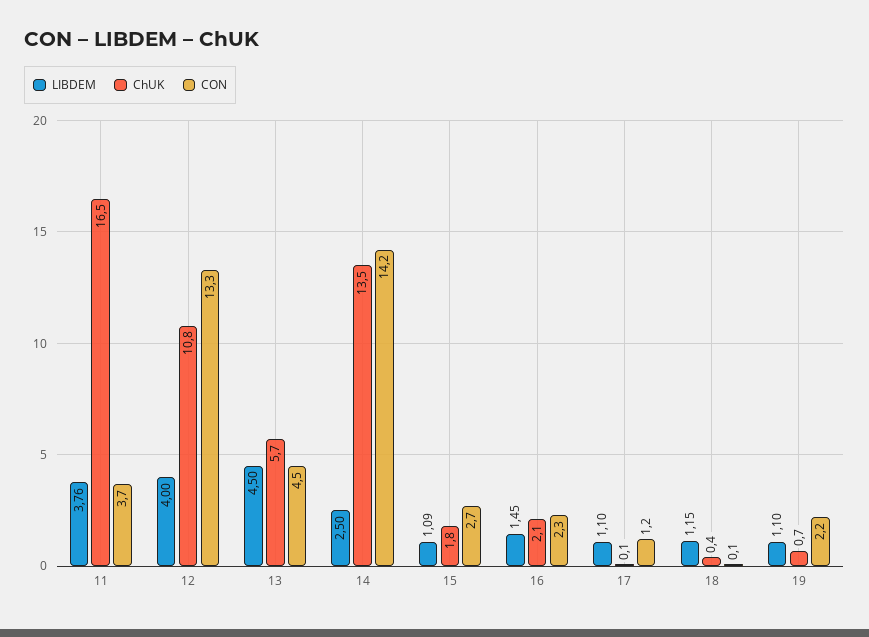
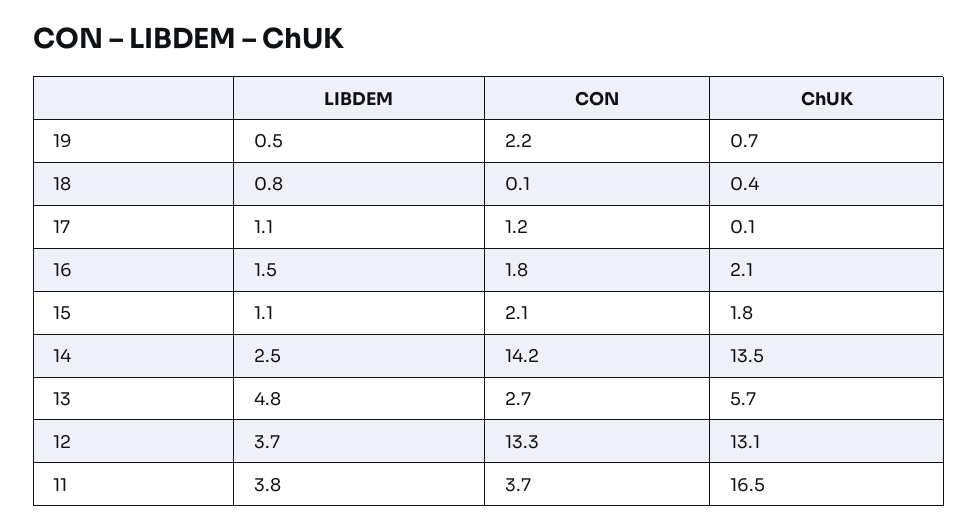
LIBDEM, 12: 4 -> 3.7
ChUK, 12: 10.8 -> 13.1
LIBDEM, 13: 4.5 -> 4.8
CON, 13: 4.5 -> 2.7
CON, 15: 2.7 -> 2.1
CON, 16: 2.3 -> 1.8
LIBDEM, 18: 1.15 -> 0.8
LIBDEM, 19: 1.1 -> 0.5

